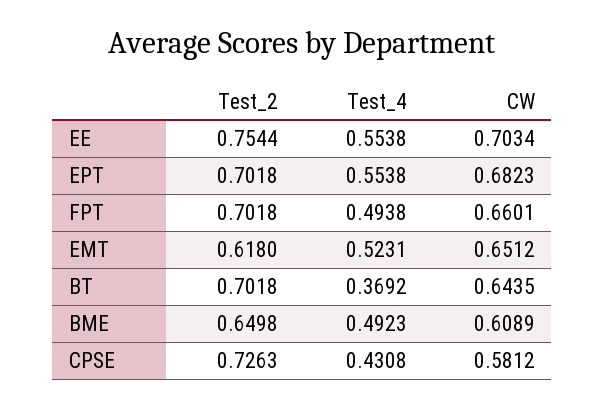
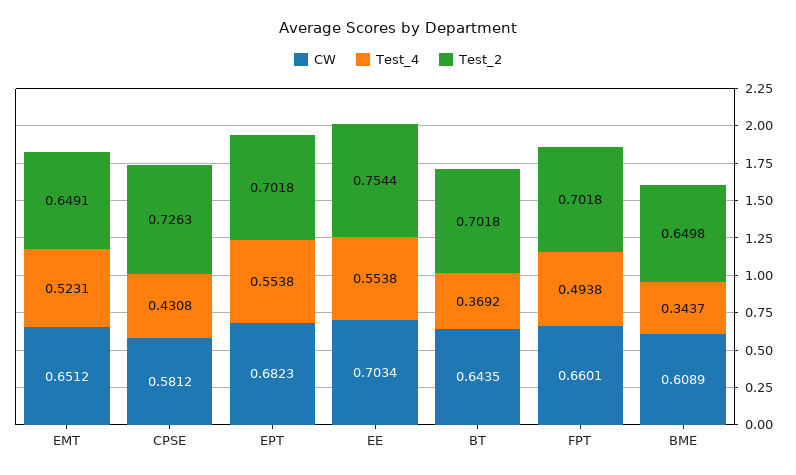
Test_2, EMT: 0.618 -> 0.6491
Test_4, BME: 0.4923 -> 0.3437

